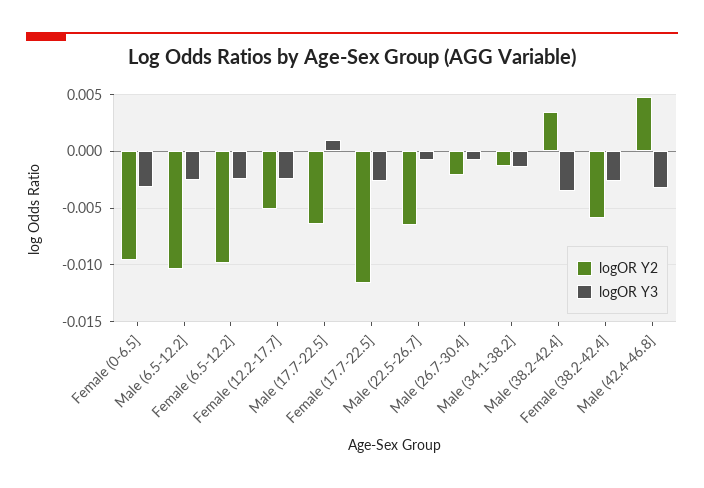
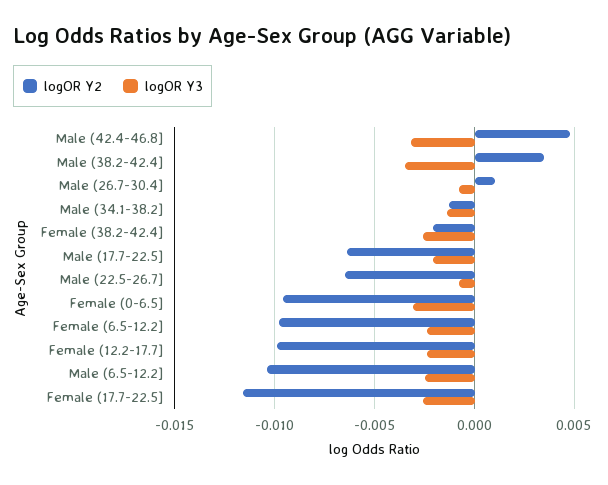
logOR Y2, Female (12.2-17.7]: -0.005 -> -0.01
logOR Y3, Male (17.7-22.5]: 0.001 -> -0.002
logOR Y2, Male (26.7-30.4]: -0.002 -> 0.001
logOR Y2, Female (38.2-42.4]: -0.006 -> -0.002

